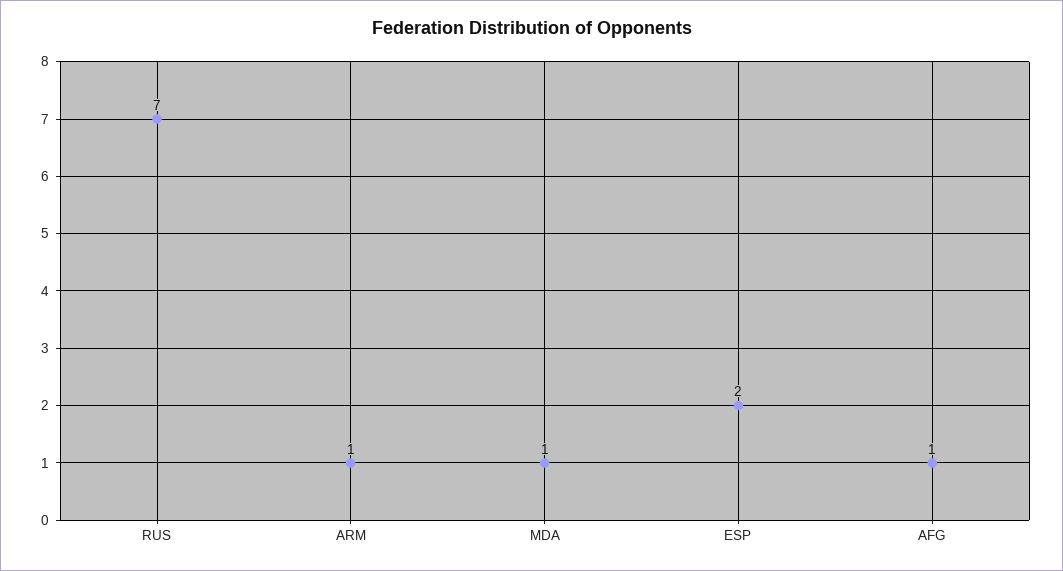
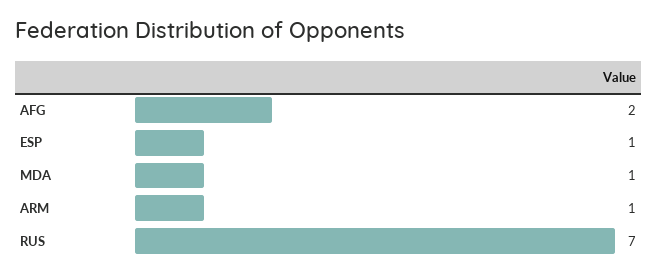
ESP: 2 -> 1
AFG: 1 -> 2

